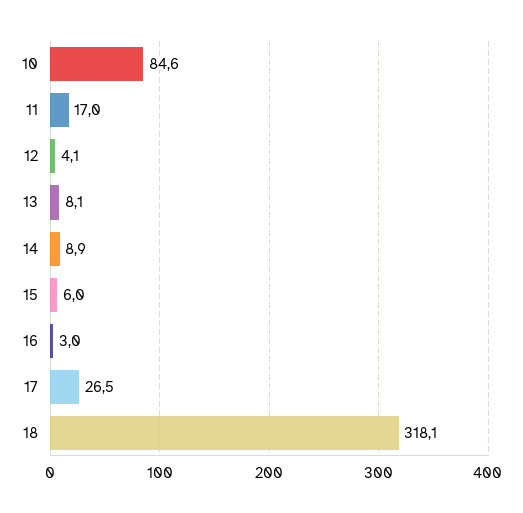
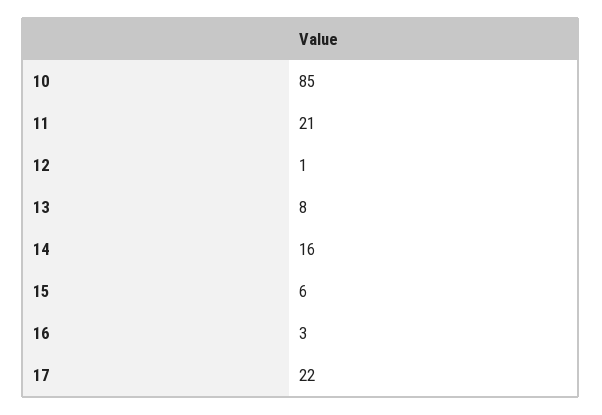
11: 17 -> 21
12: 4.1 -> 1
14: 8.9 -> 16
17: 26.5 -> 22
18: 318.1 -> none

